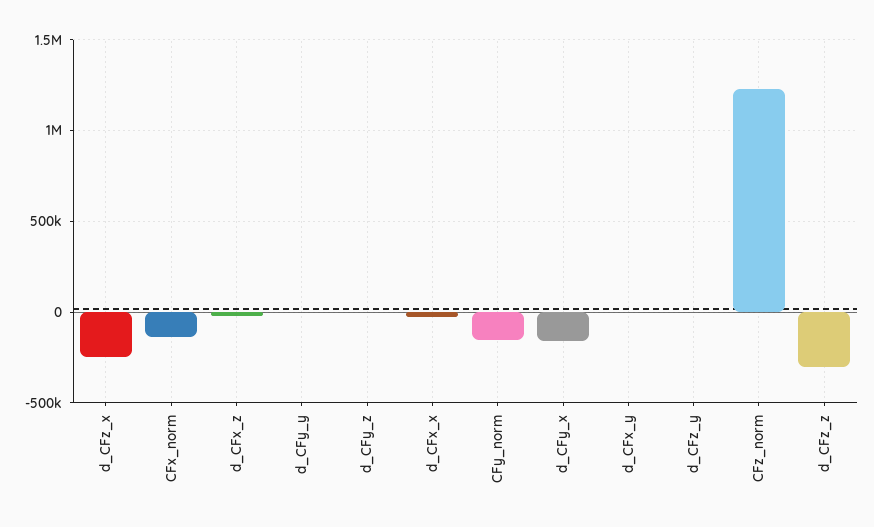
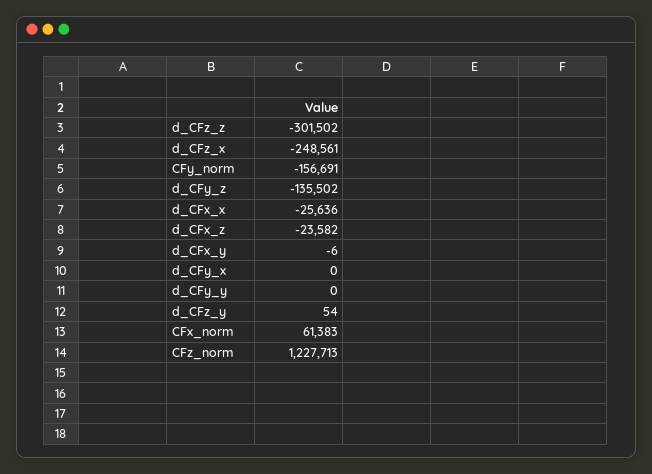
CFx_norm: -150000 -> 61383
d_CFy_z: 0 -> -135502
d_CFy_x: -150000 -> 0

